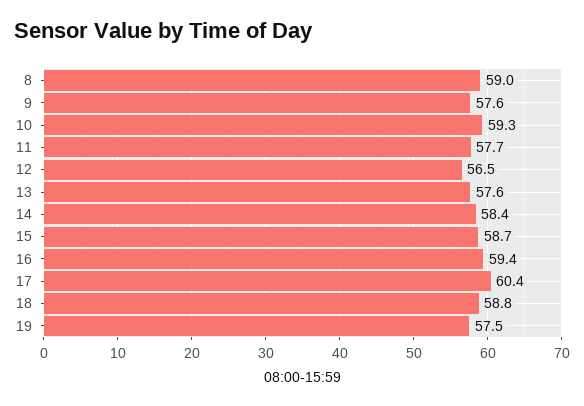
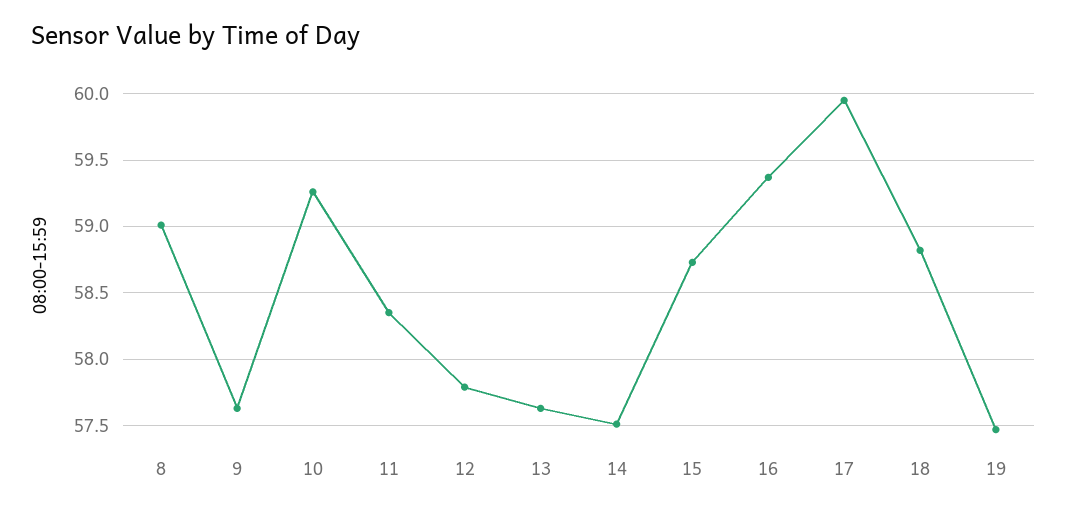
11: 57.7 -> 58.35
12: 56.5 -> 57.8
14: 58.4 -> 57.5
17: 60.4 -> 59.95

